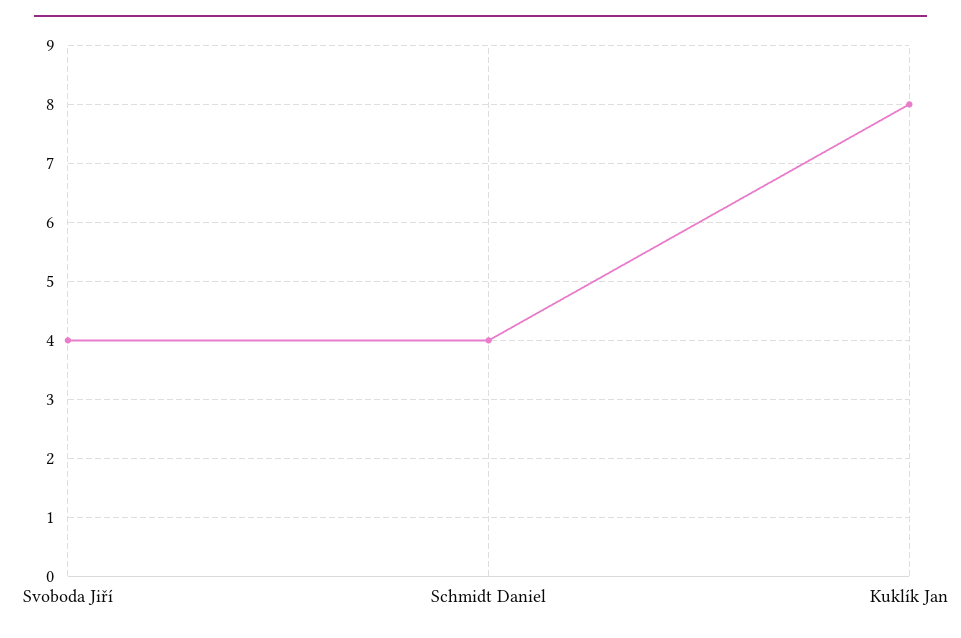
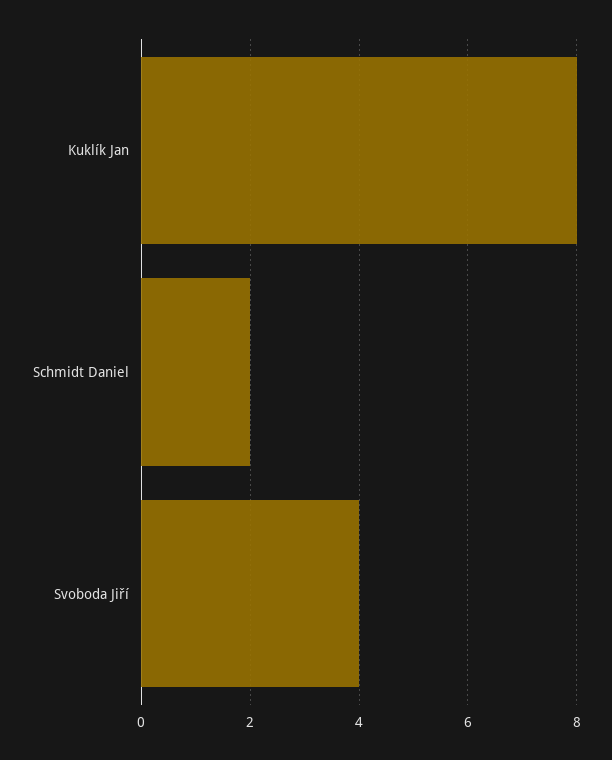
Schmidt Daniel: 4 -> 2

